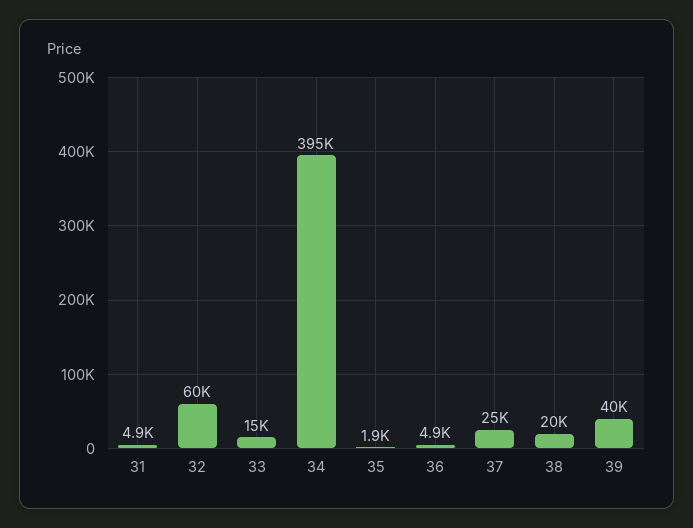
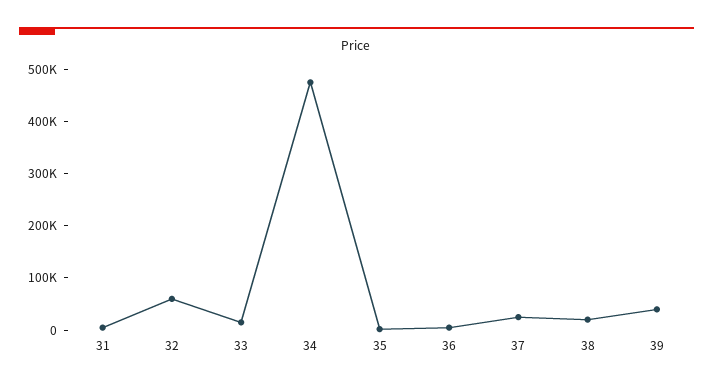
34: 395000 -> 480000

